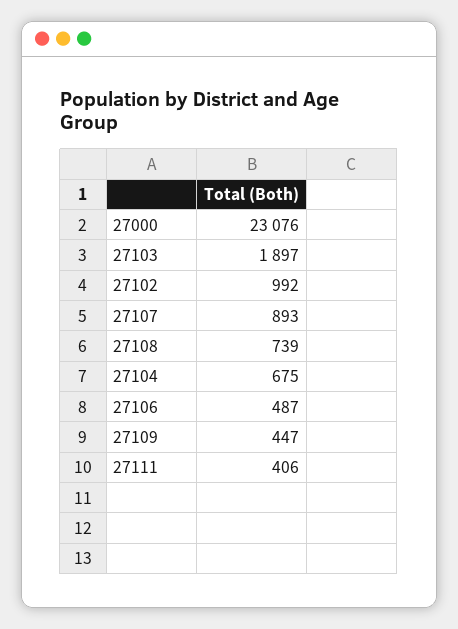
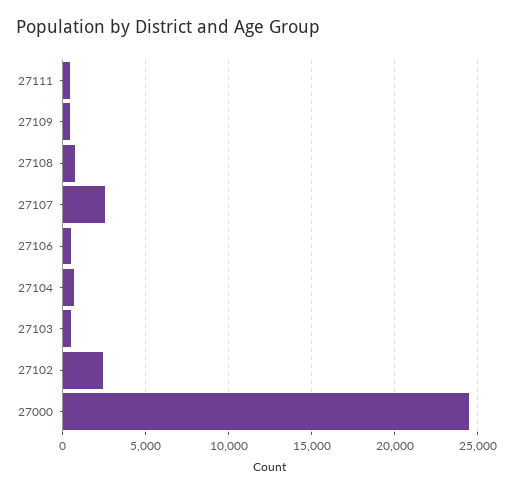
27000: 23076 -> 24500
27103: 1897 -> 500
27102: 992 -> 2500
27107: 893 -> 2500

